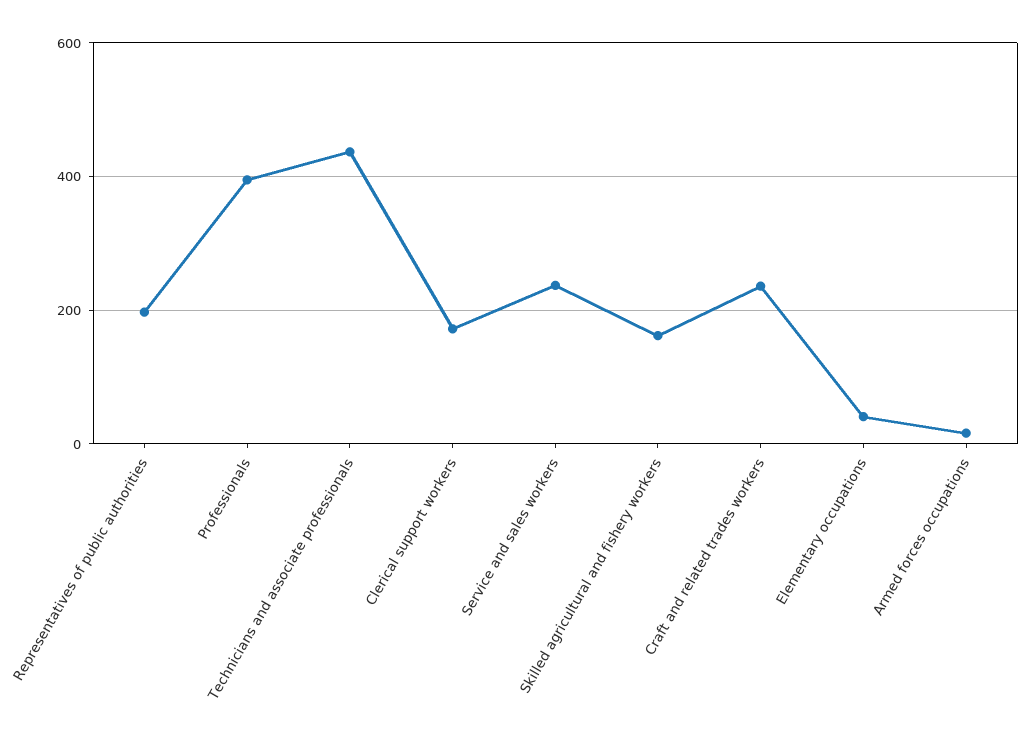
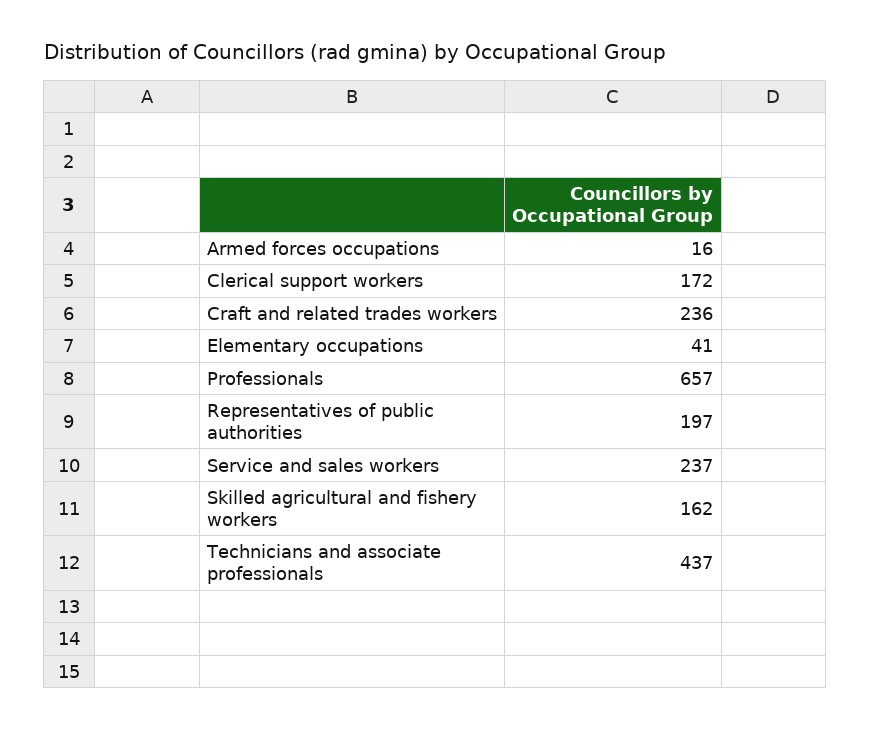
Professionals: 400 -> 657

